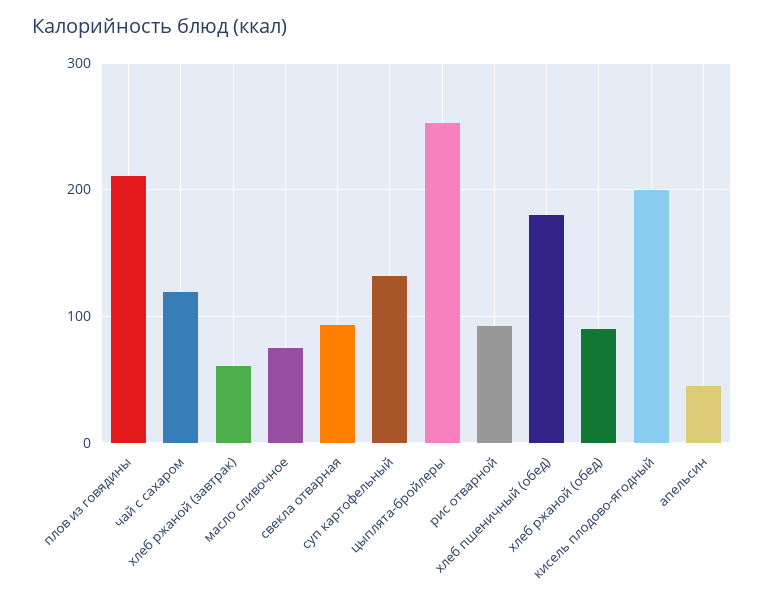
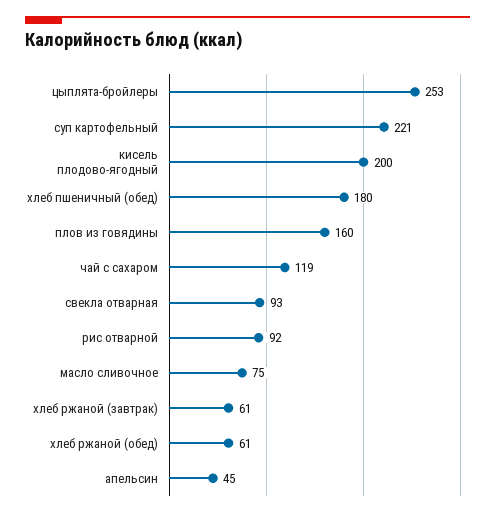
плов из говядины: 210 -> 160
суп картофельный: 130 -> 221
хлеб ржаной (обед): 90 -> 61

